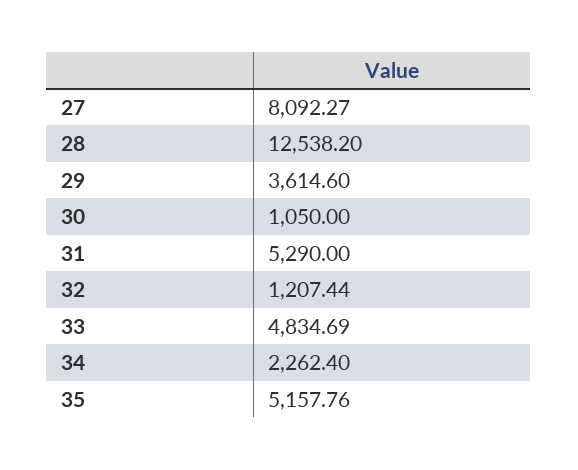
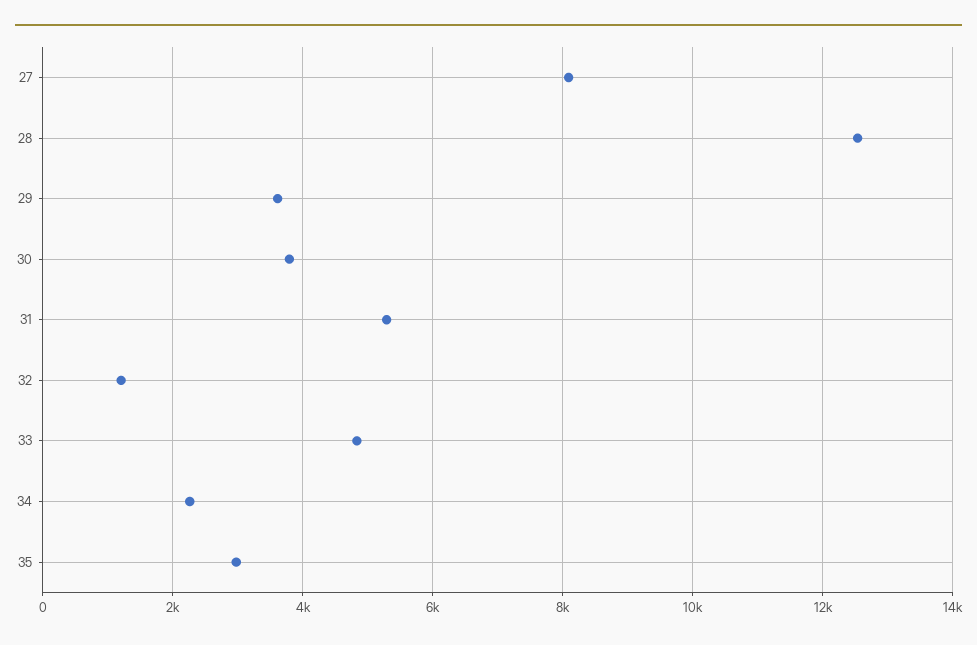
30: 1050 -> 3800
35: 5157.76 -> 3000

